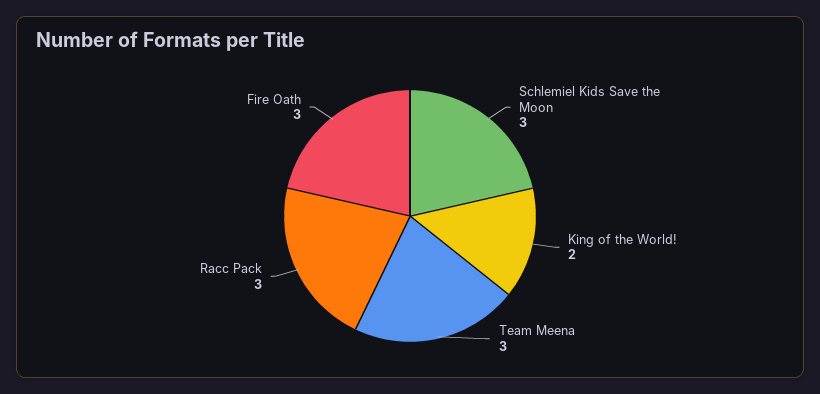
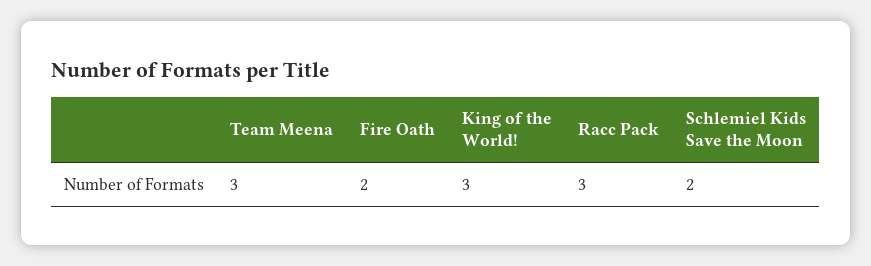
Schlemiel Kids Save the Moon: 3 -> 2
King of the World!: 2 -> 3
Fire Oath: 3 -> 2

